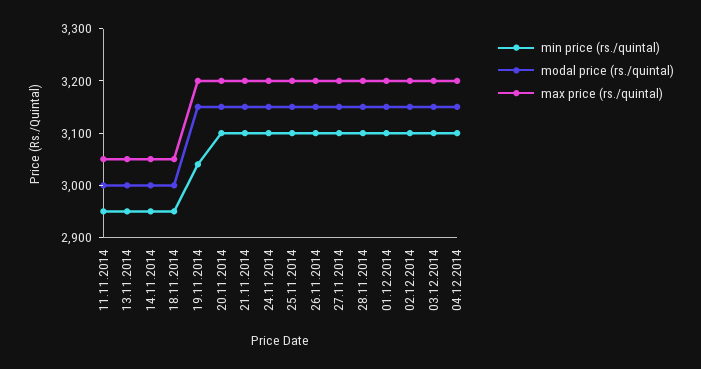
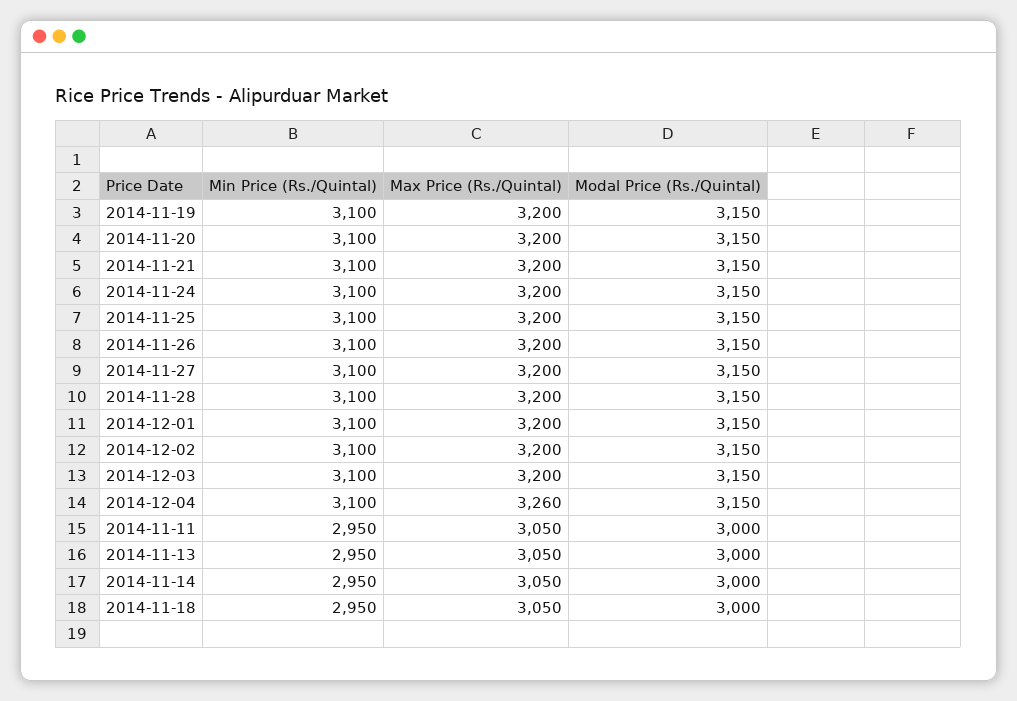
min price (rs./quintal), 19.11.2014: 3040 -> 3100
max price (rs./quintal), 04.12.2014: 3200 -> 3260

